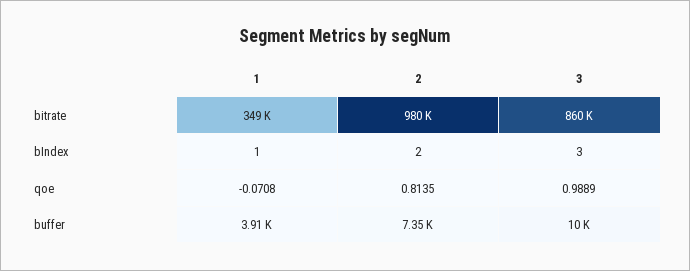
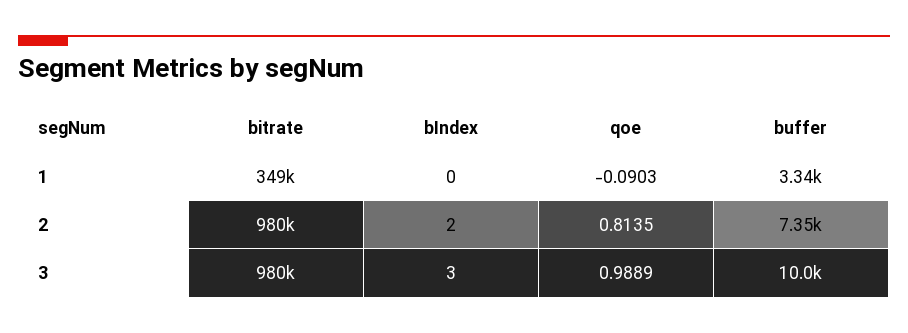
3, bitrate: 860000 -> 980000
1, bIndex: 1 -> 0
1, qoe: -0.0708 -> -0.0903
1, buffer: 3910 -> 3340

